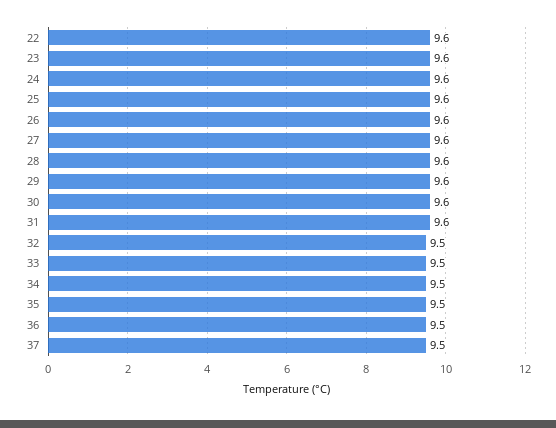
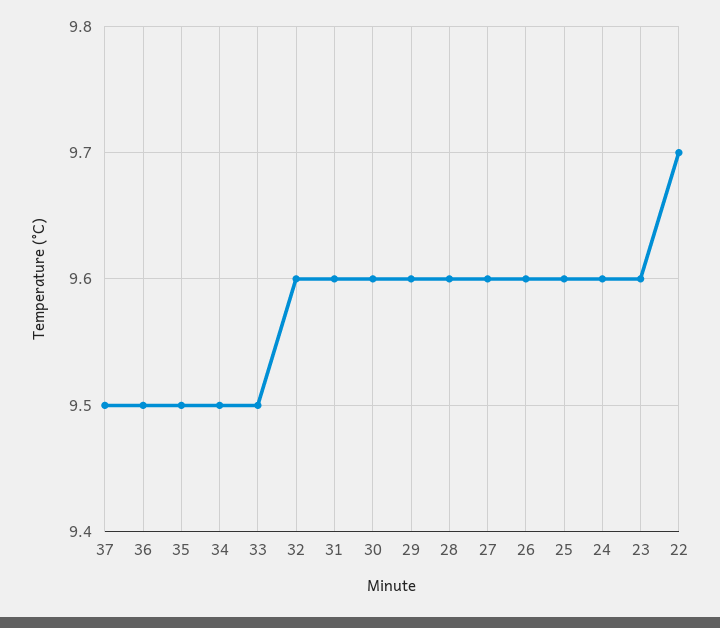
22: 9.6 -> 9.7
32: 9.5 -> 9.6

